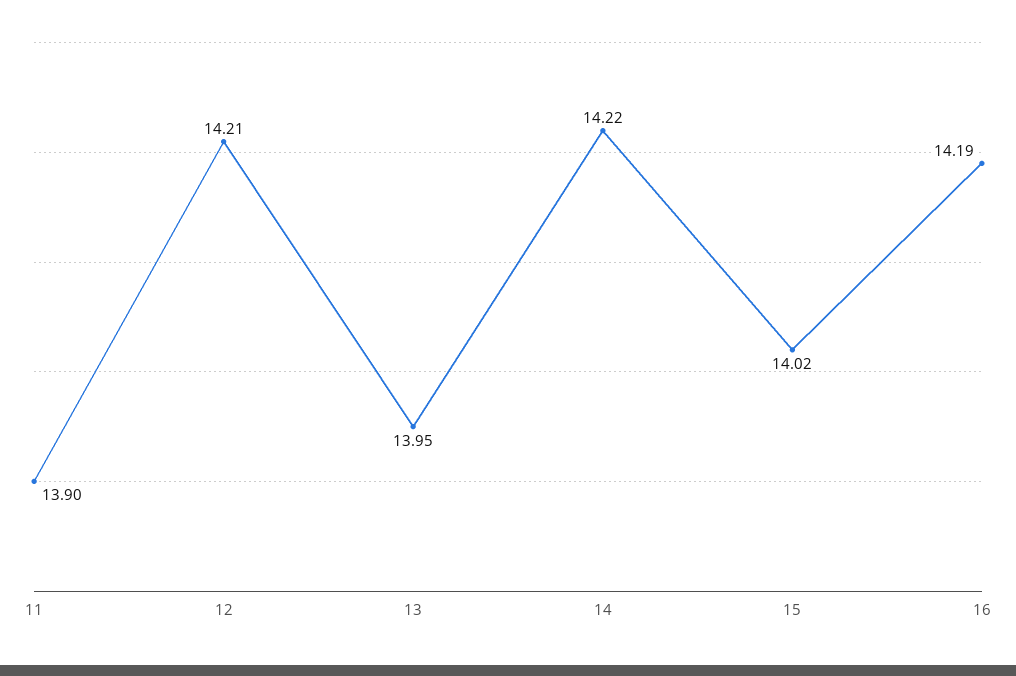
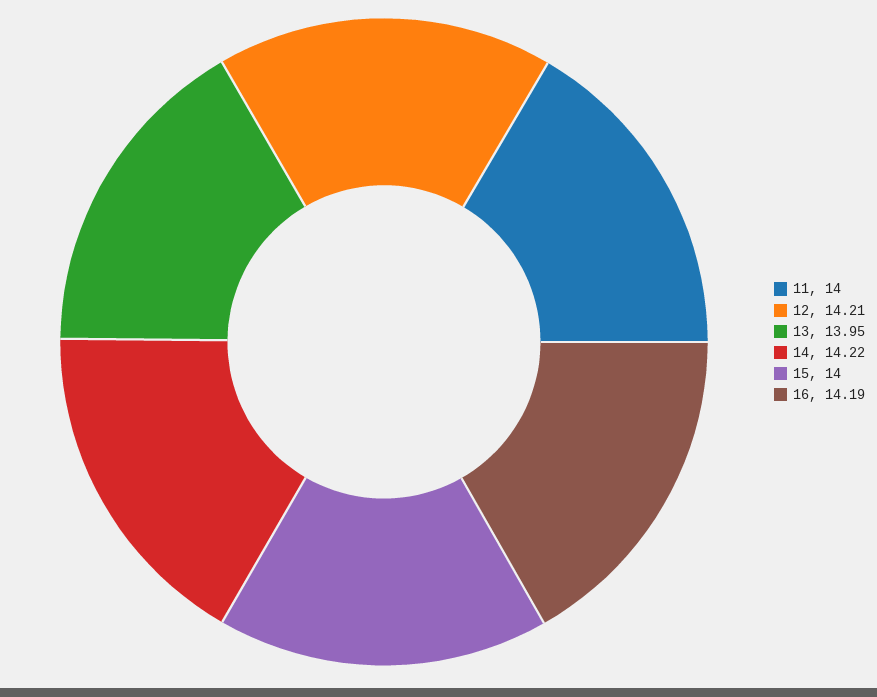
11: 13.9 -> 14
15: 14.02 -> 14

